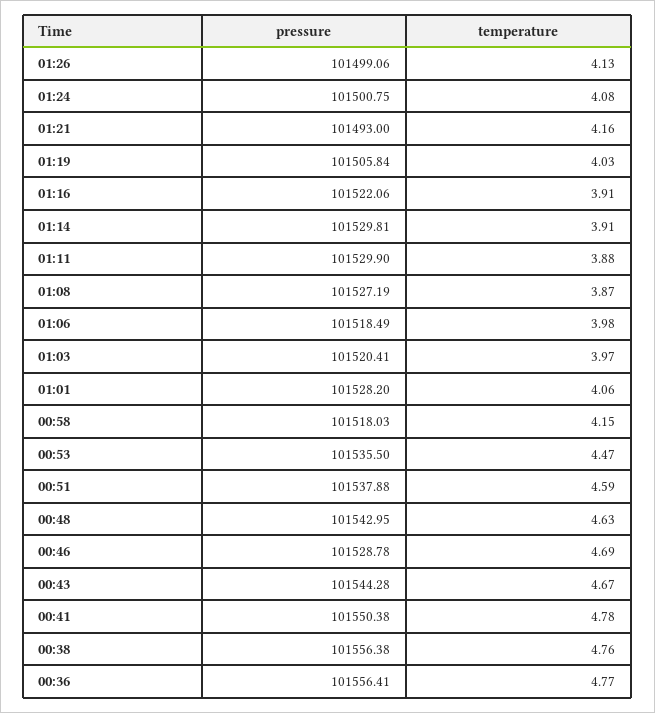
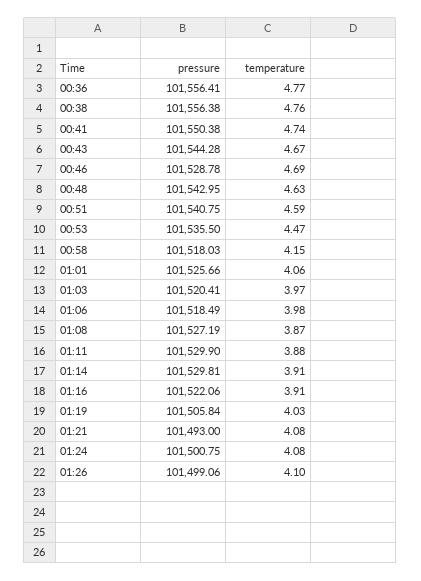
temperature, 01:26: 4.13 -> 4.1
temperature, 01:21: 4.16 -> 4.08
pressure, 01:01: 101528.2 -> 101525.66
pressure, 00:51: 101537.88 -> 101540.75
temperature, 00:41: 4.78 -> 4.74

